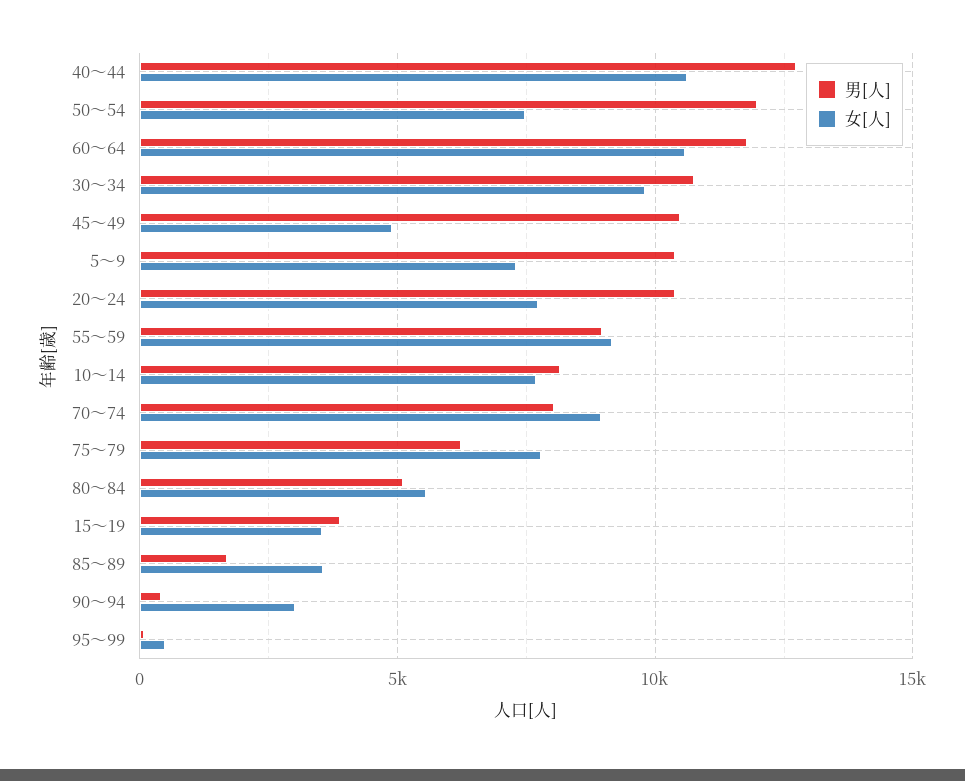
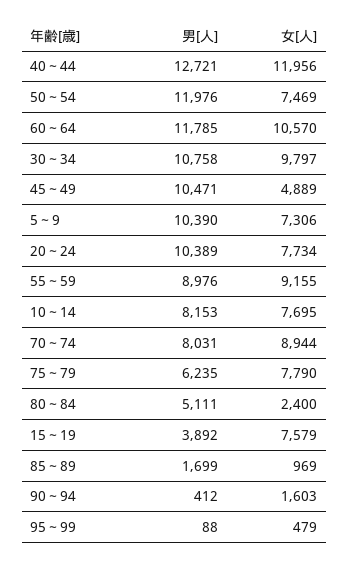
女[人], 40～44: 10500 -> 11956
女[人], 80～84: 5500 -> 2400
女[人], 15～19: 3500 -> 7579
女[人], 85～89: 3500 -> 969
女[人], 90～94: 3000 -> 1603

